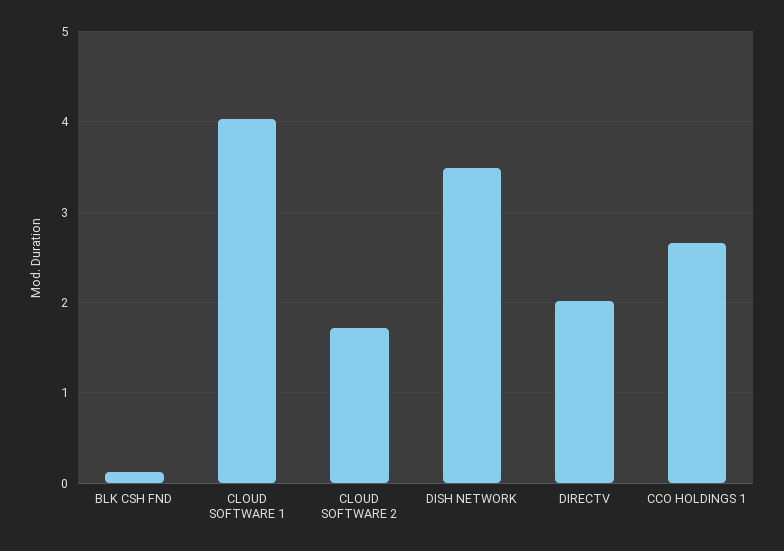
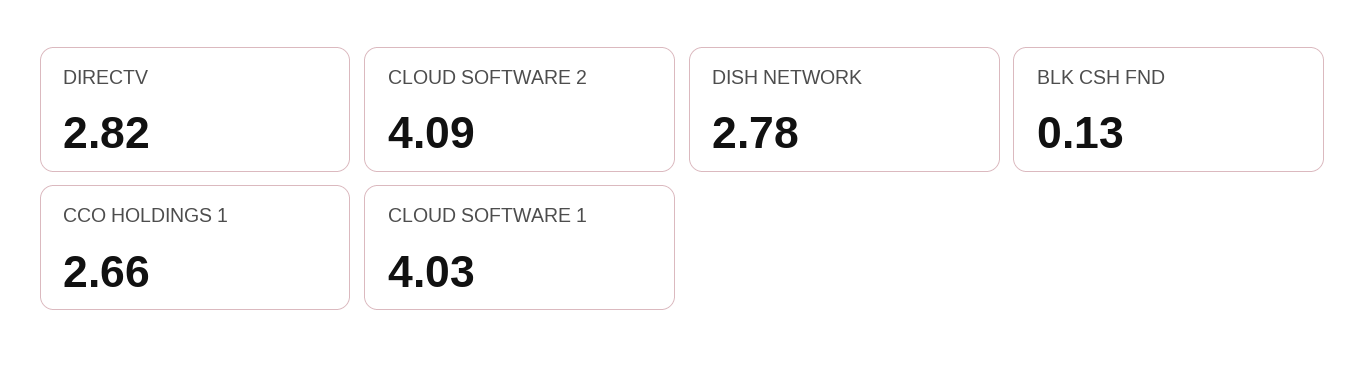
CLOUD SOFTWARE 2: 1.7 -> 4.09
DISH NETWORK: 3.5 -> 2.78
DIRECTV: 2 -> 2.82

